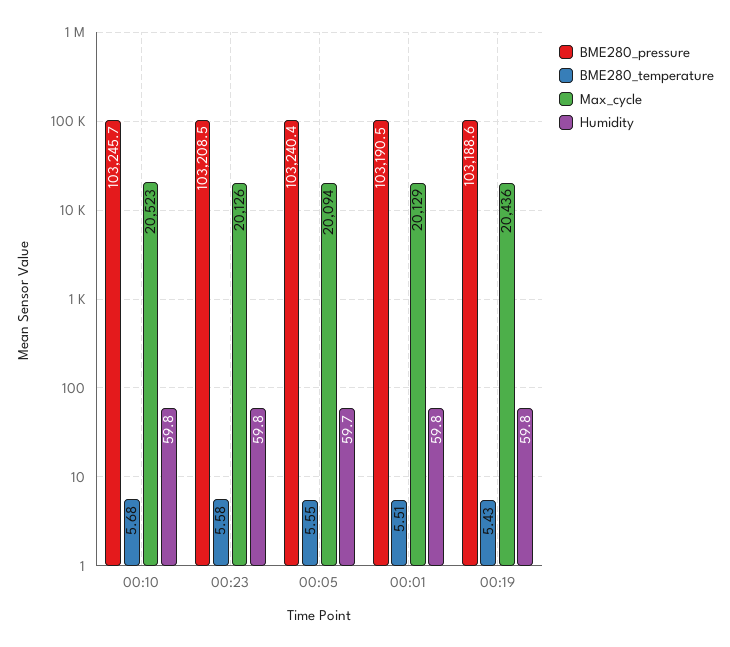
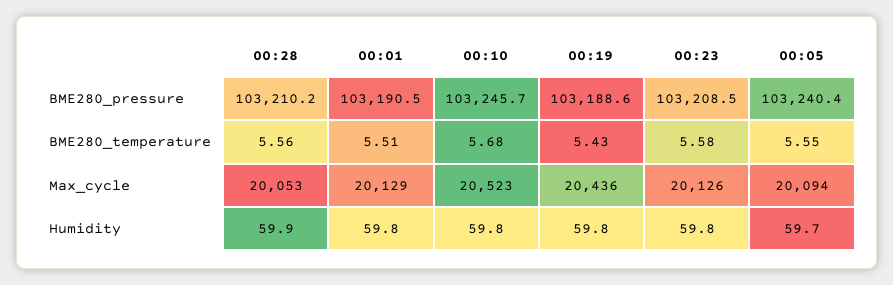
BME280_pressure, 00:28: none -> 103210.2
BME280_temperature, 00:28: none -> 5.56
Max_cycle, 00:28: none -> 20053
Humidity, 00:28: none -> 59.9

